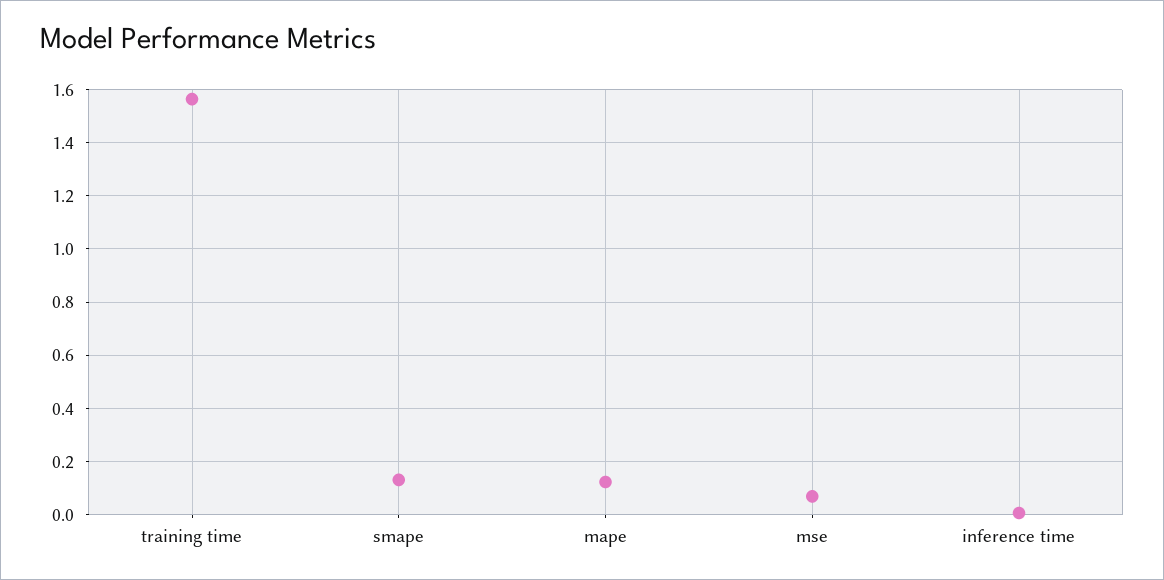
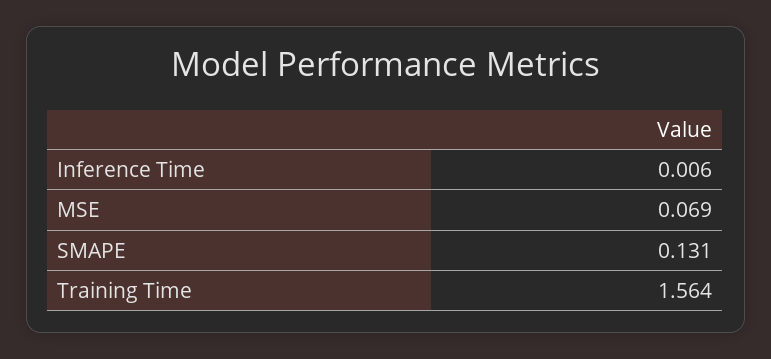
mape: 0.125 -> none

